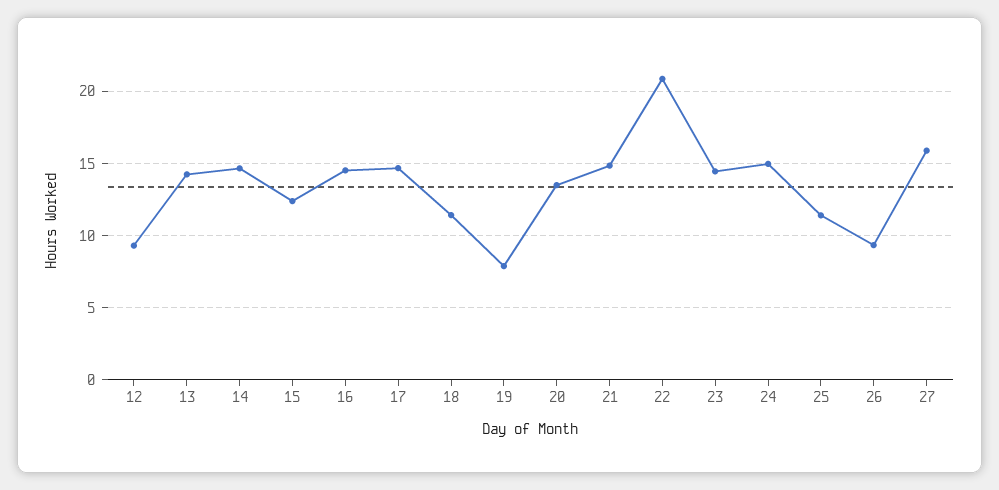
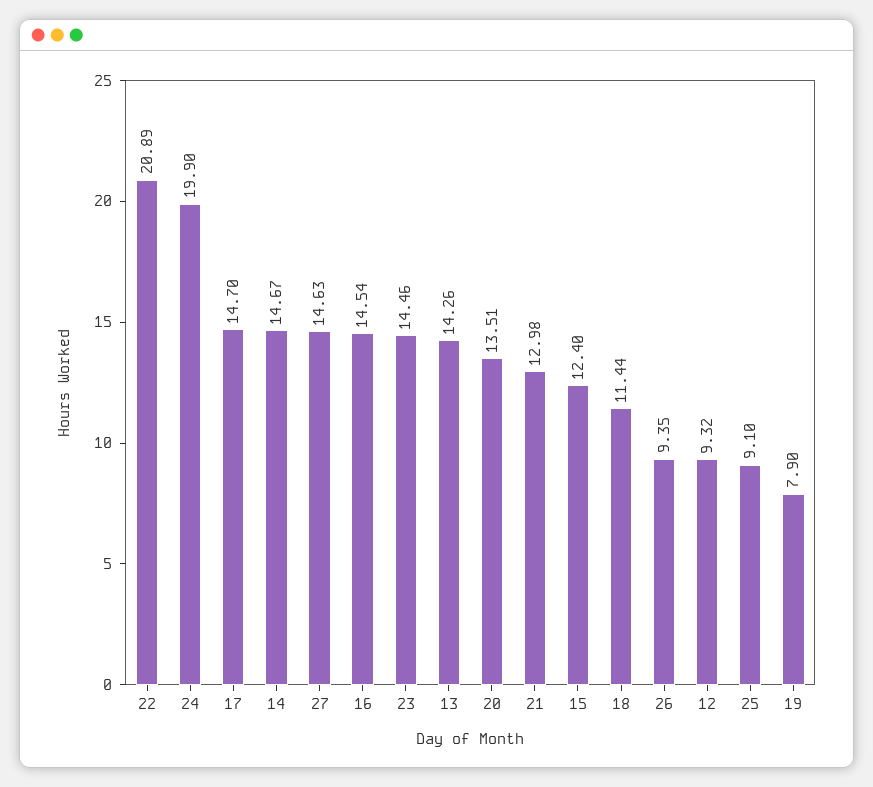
21: 15 -> 12.98
24: 15 -> 19.9
25: 11.5 -> 9.1
27: 16 -> 14.63

